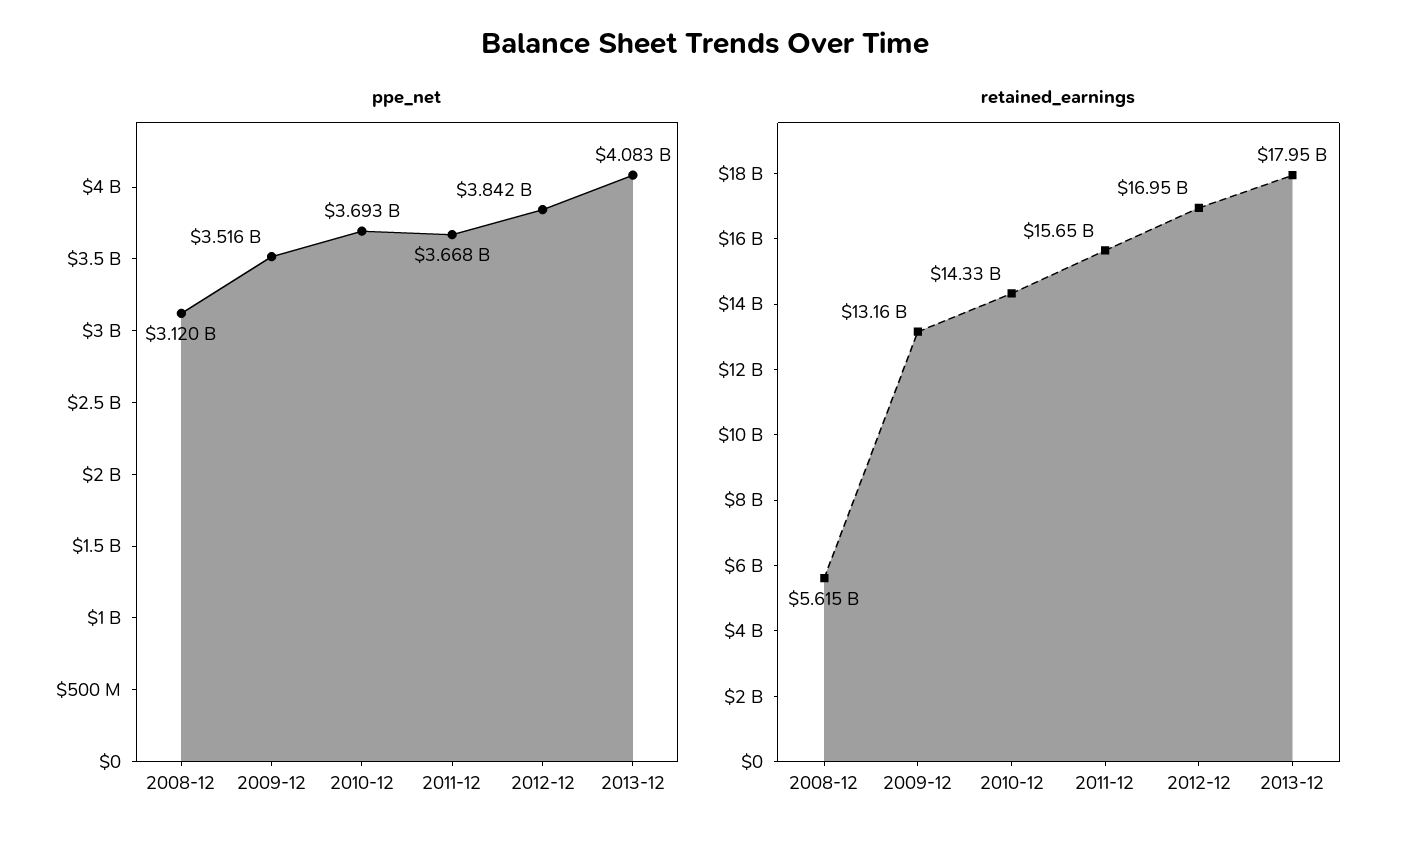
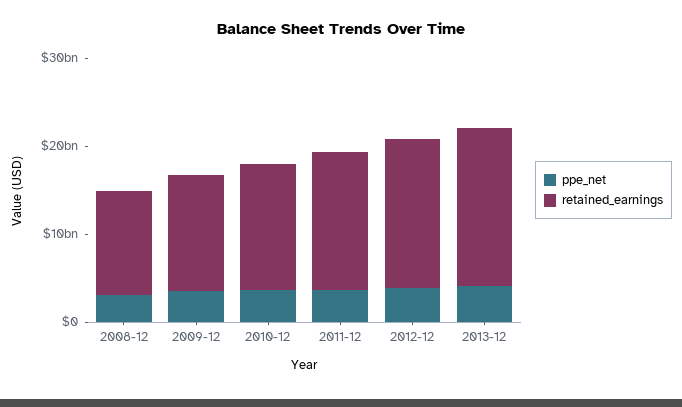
retained_earnings, 2008-12: 5615000000 -> 12000000000

